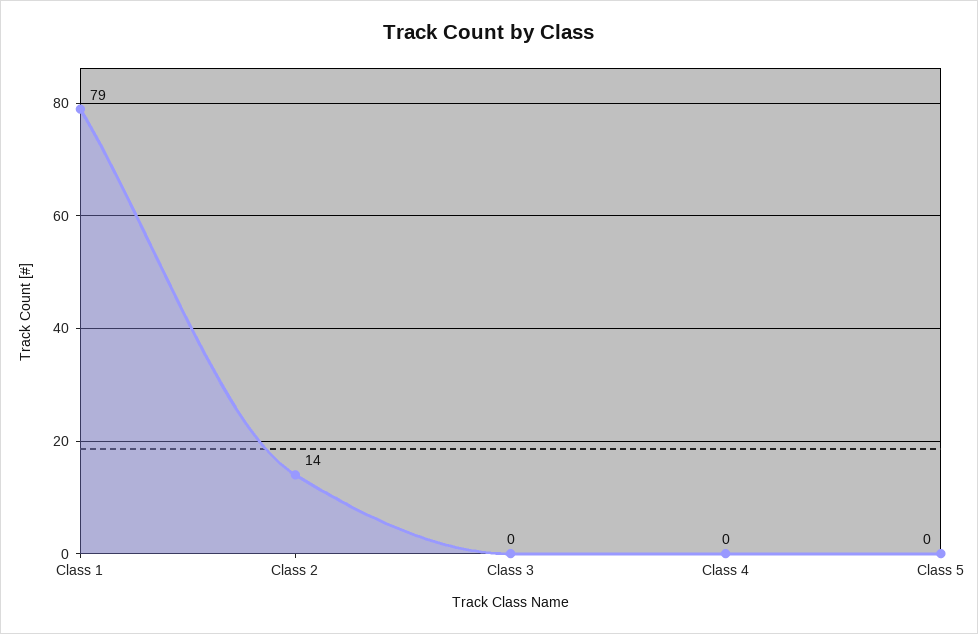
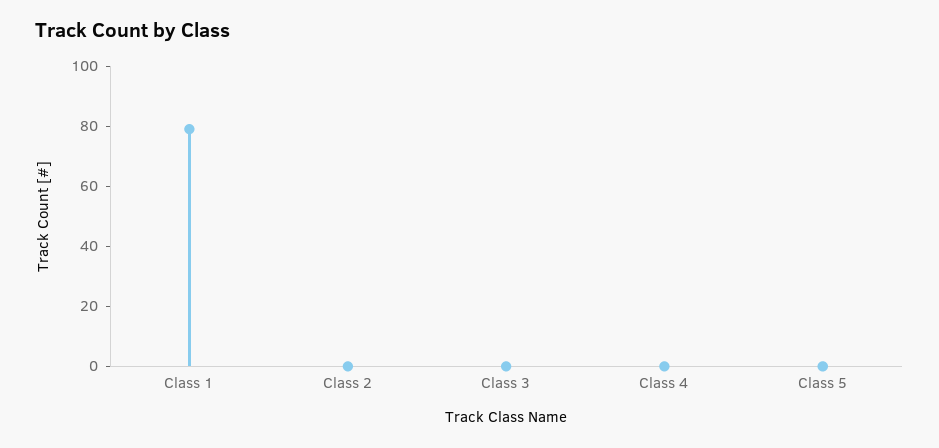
Class 2: 14 -> 0

